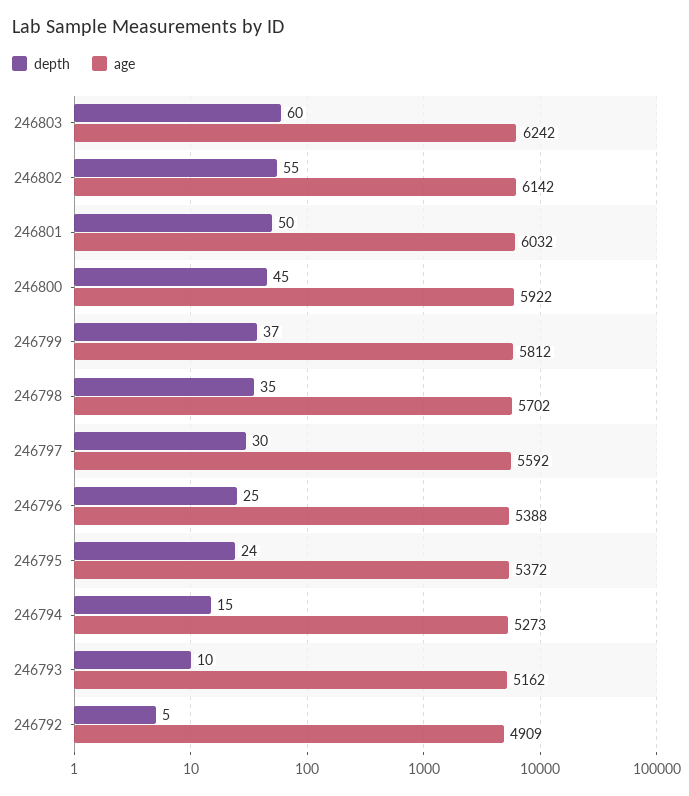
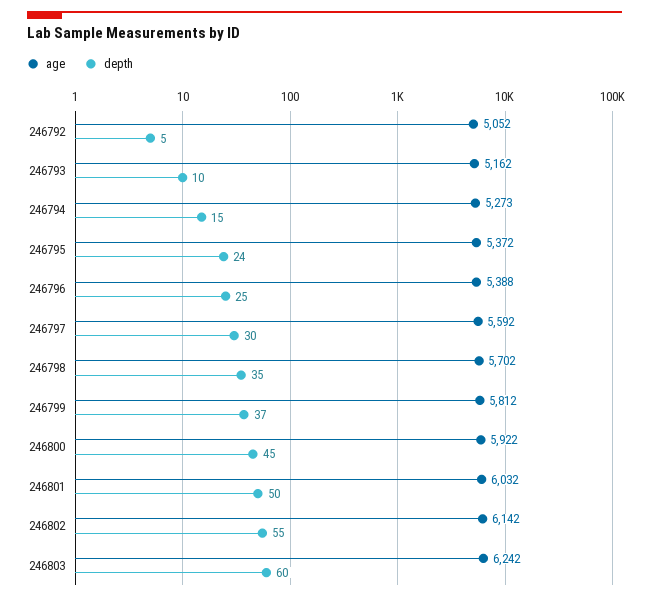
age, 246792: 4909 -> 5052

